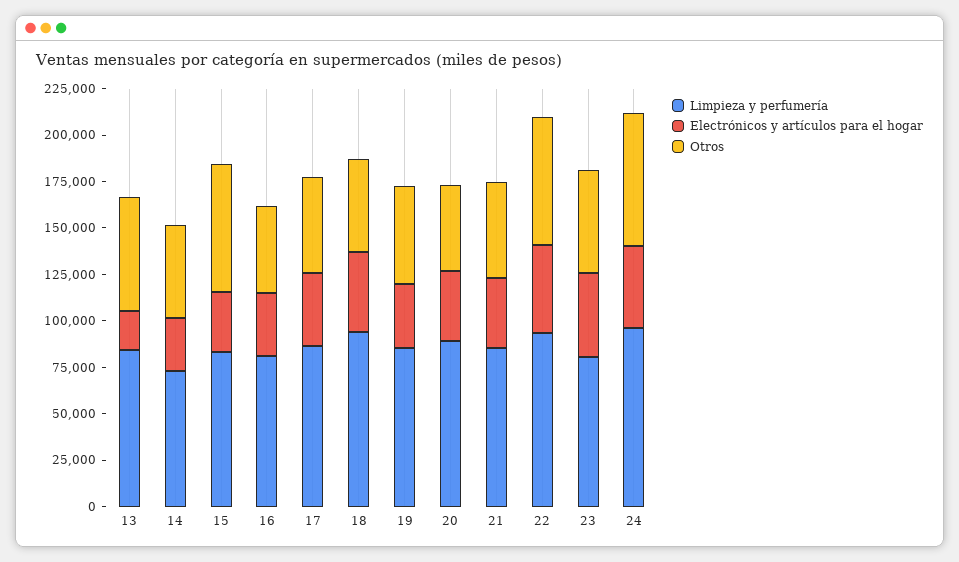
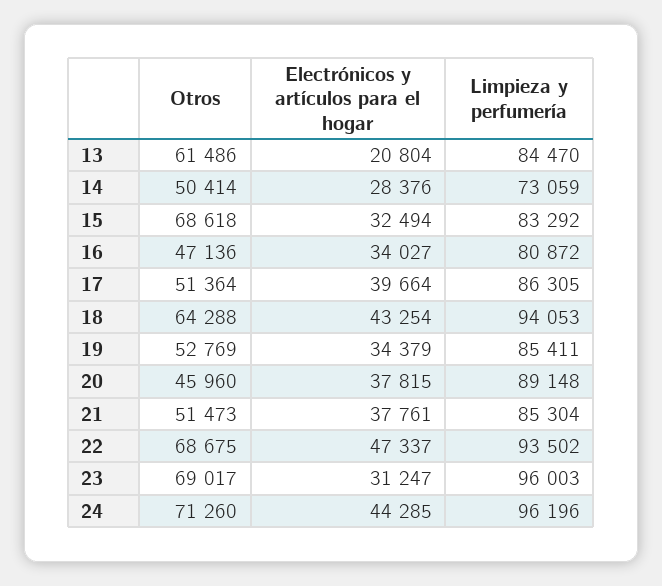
Otros, 18: 50000 -> 64288
Limpieza y perfumería, 23: 80000 -> 96003
Electrónicos y artículos para el hogar, 23: 45000 -> 31247
Otros, 23: 55000 -> 69017

